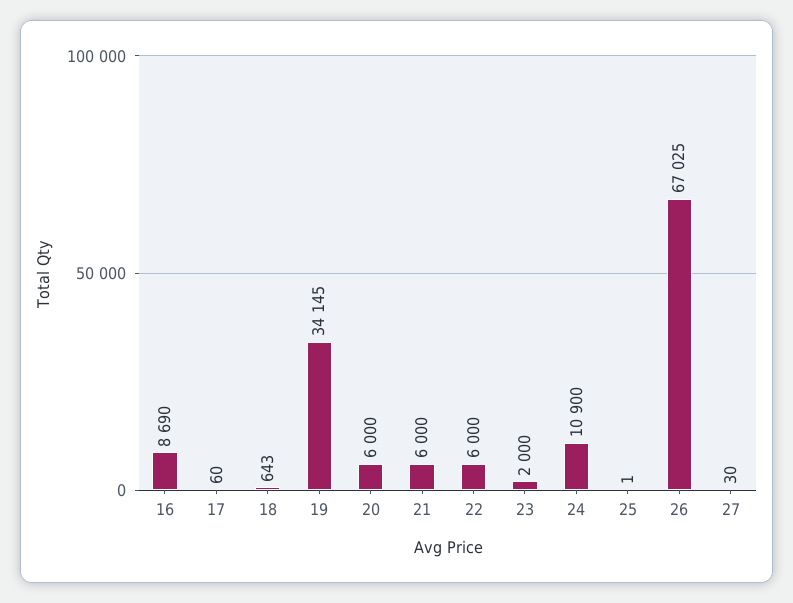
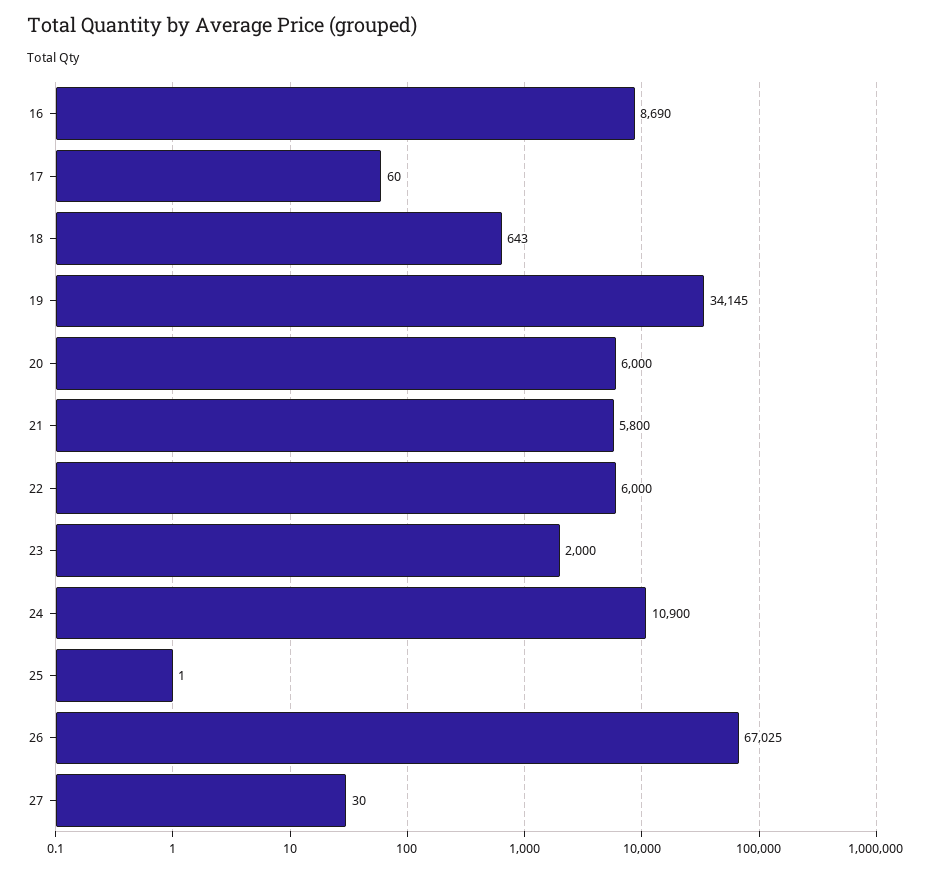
21: 6000 -> 5800

